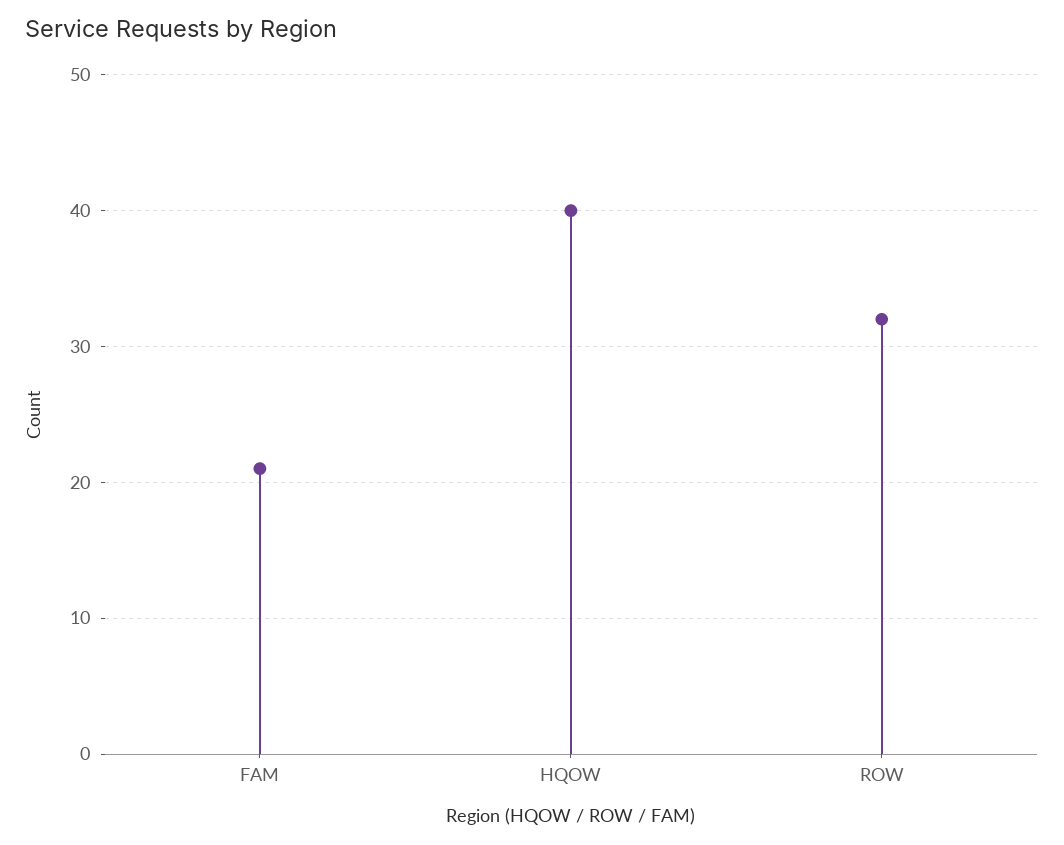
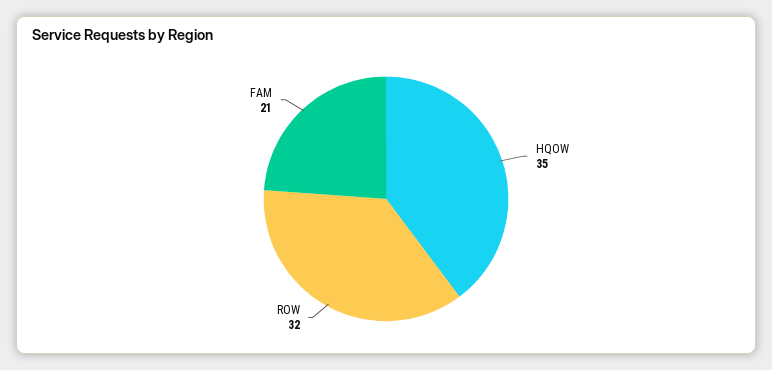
HQOW: 40 -> 35

